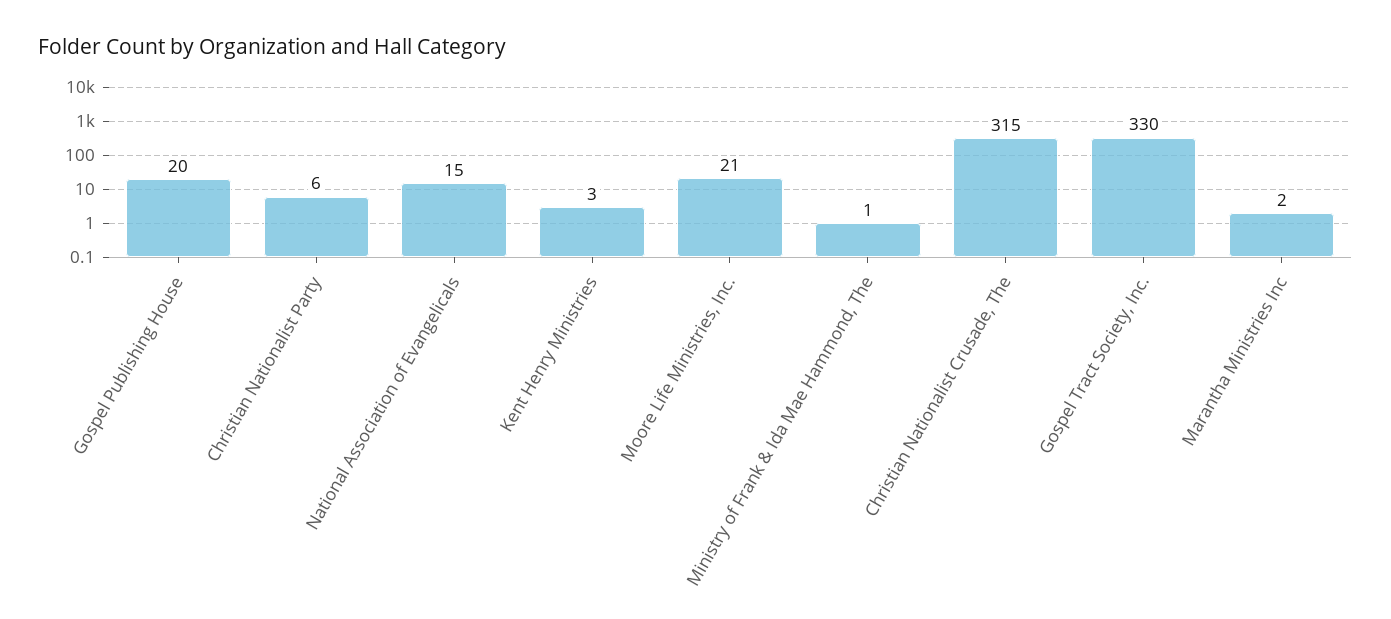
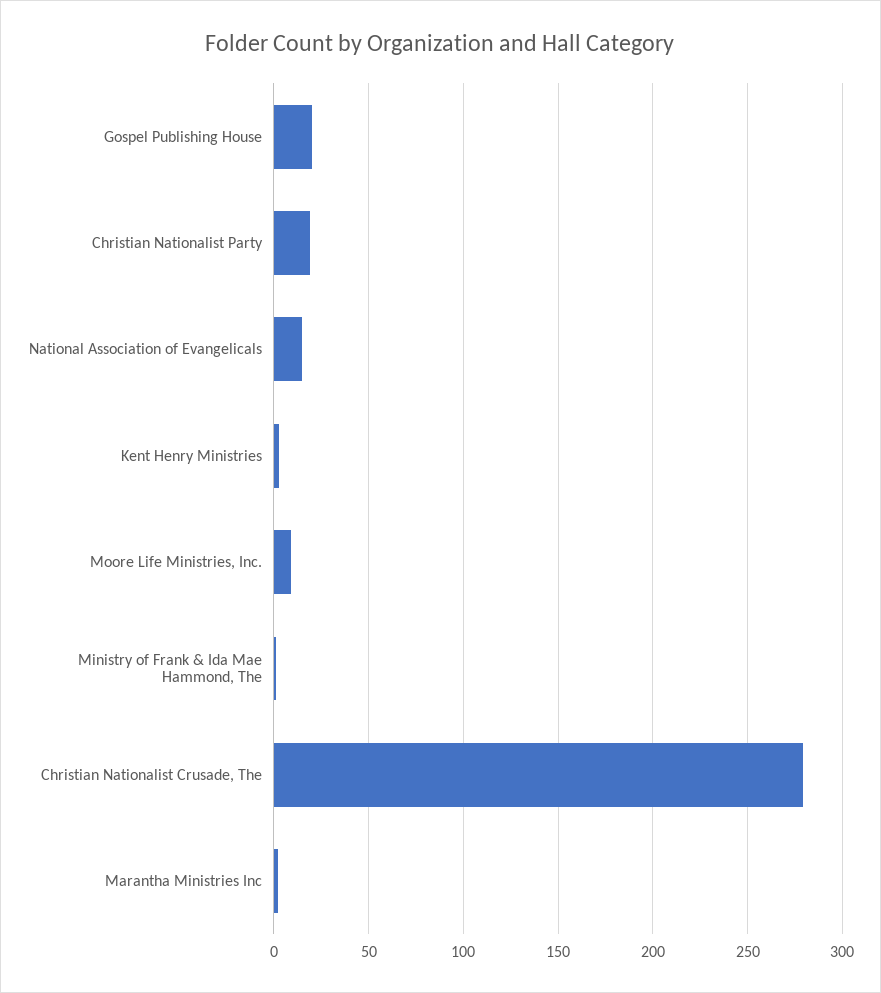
Christian Nationalist Party: 6 -> 20
Moore Life Ministries, Inc.: 21 -> 10
Christian Nationalist Crusade, The: 315 -> 280
Gospel Tract Society, Inc.: 330 -> none

